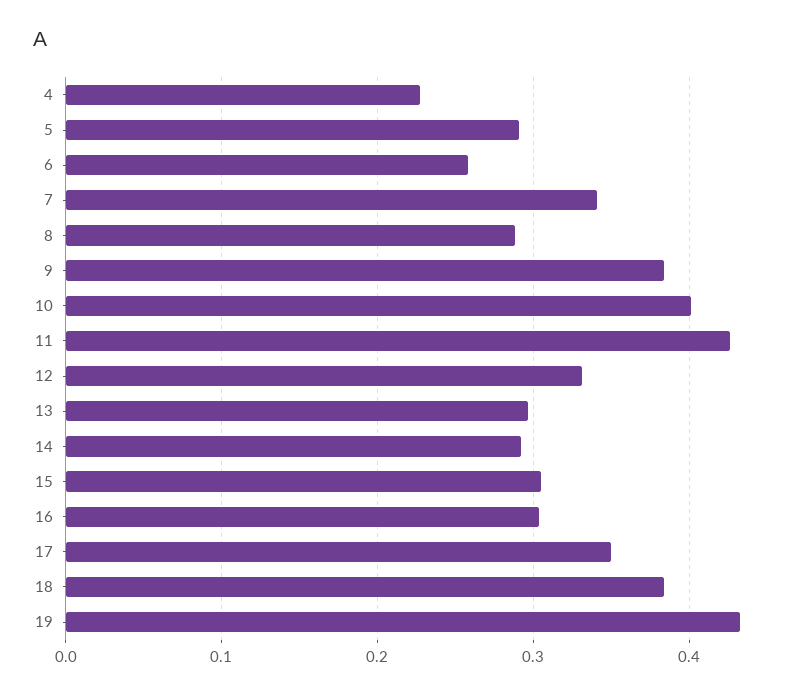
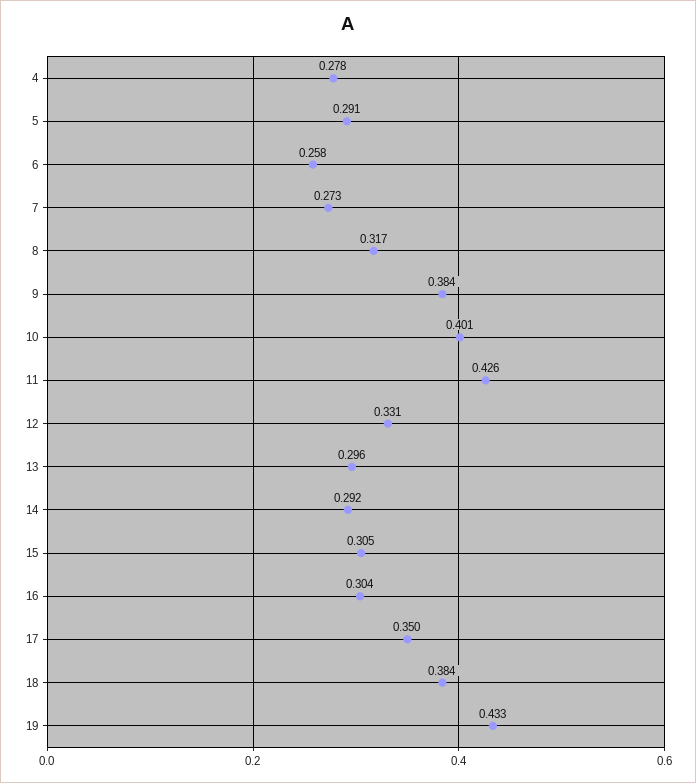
4: 0.23 -> 0.278
7: 0.34 -> 0.273
8: 0.29 -> 0.317

